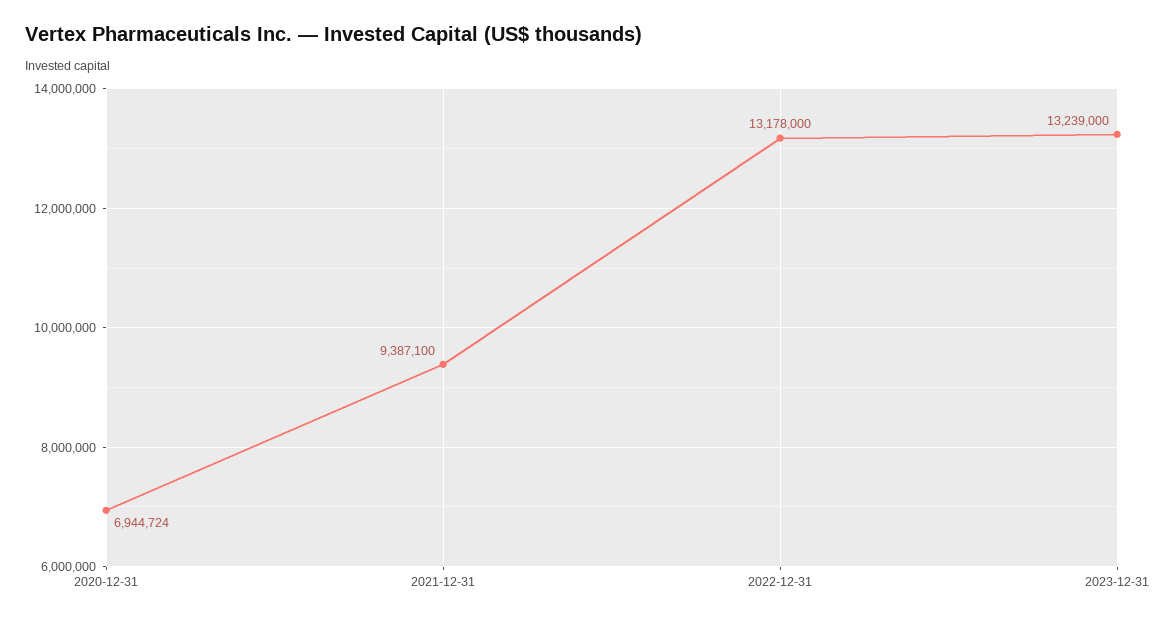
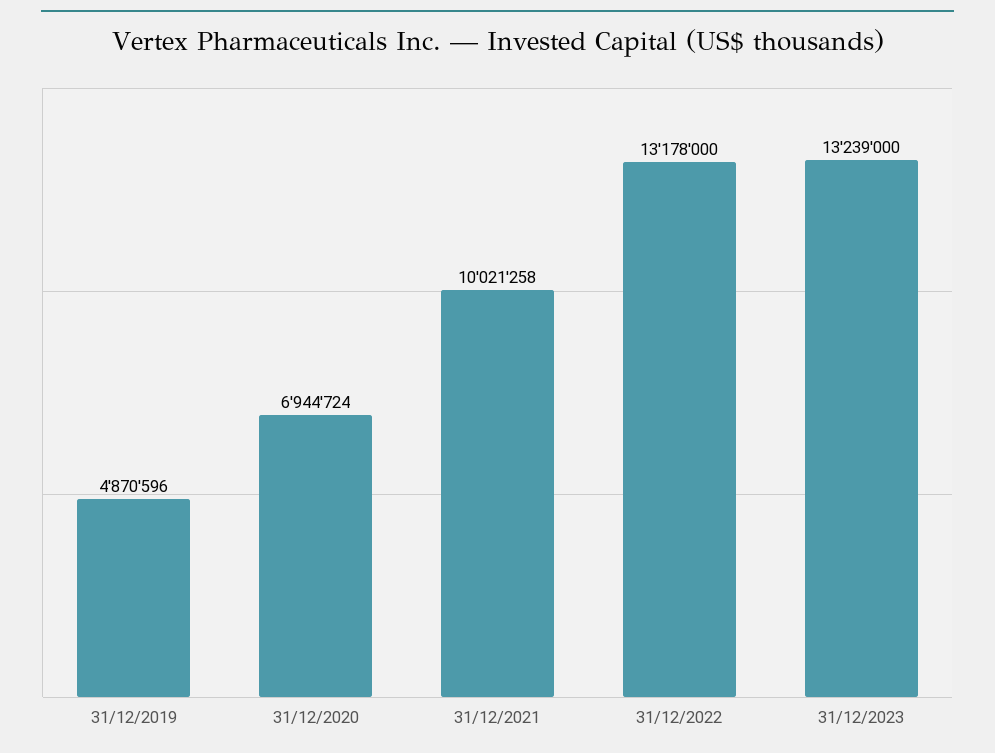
2021-12-31: 9387100 -> 10021258
31/12/2019: none -> 4870596

